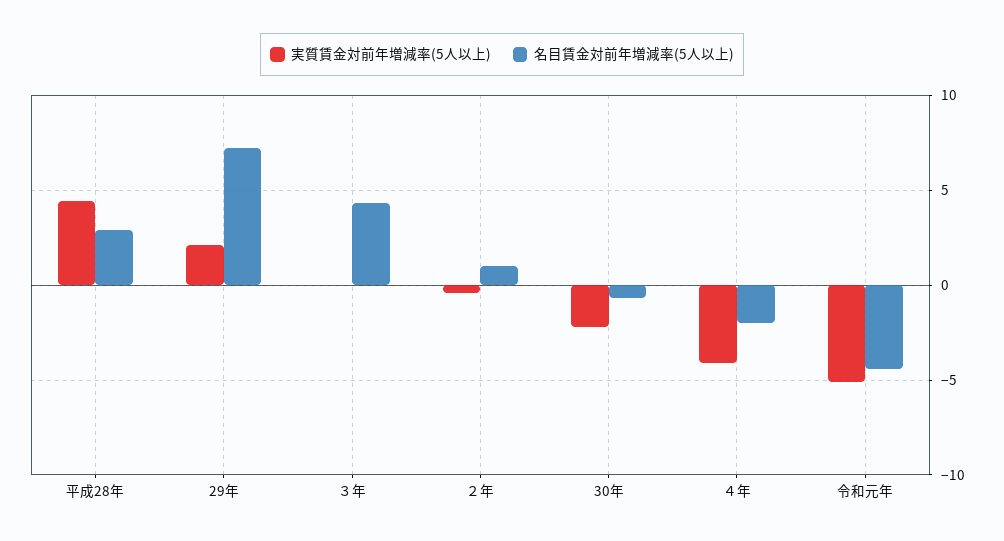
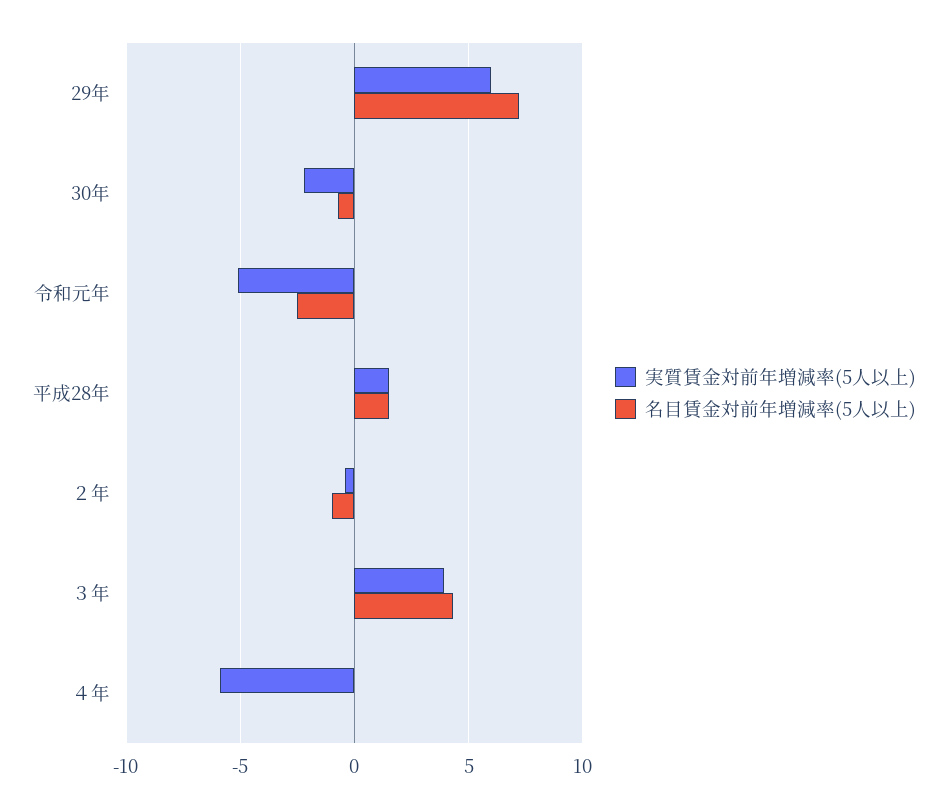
実質賃金対前年増減率(5人以上), 平成28年: 4.5 -> 1.5
名目賃金対前年増減率(5人以上), 平成28年: 3 -> 1.5
実質賃金対前年増減率(5人以上), 29年: 2 -> 6
実質賃金対前年増減率(5人以上), ３年: 0 -> 4
名目賃金対前年増減率(5人以上), ２年: 1 -> -1
実質賃金対前年増減率(5人以上), ４年: -4 -> -6
名目賃金対前年増減率(5人以上), ４年: -2 -> 0
名目賃金対前年増減率(5人以上), 令和元年: -4.5 -> -2.5

